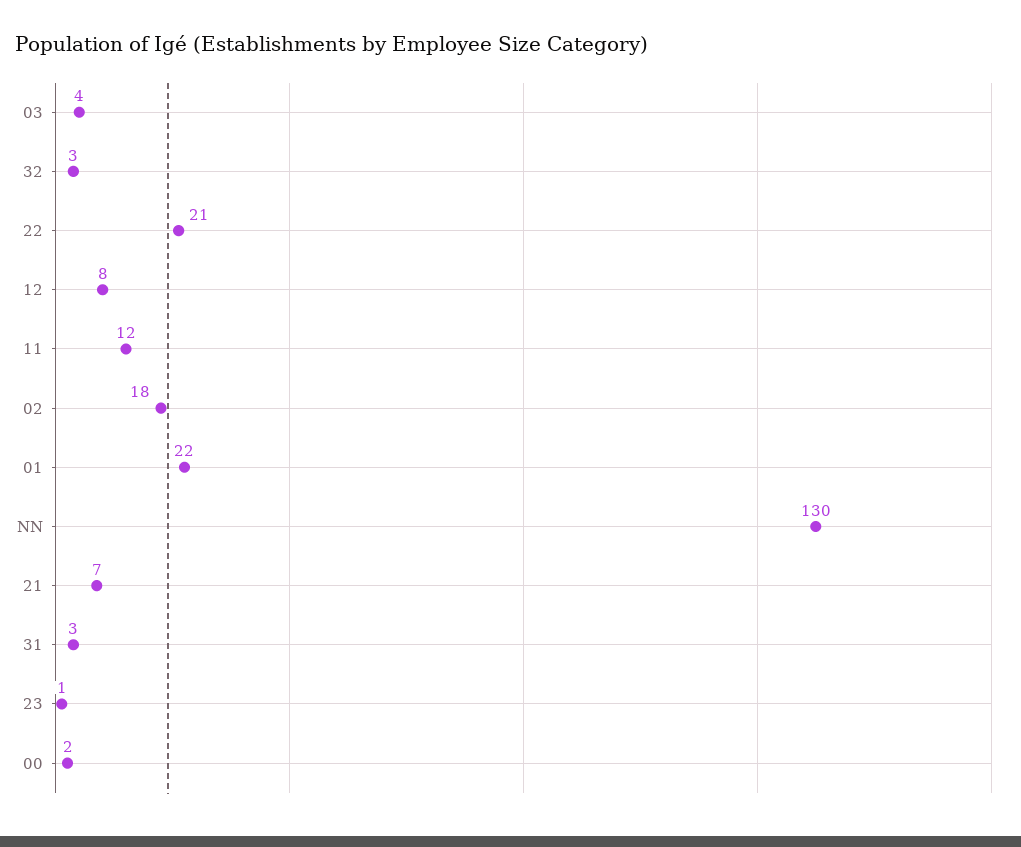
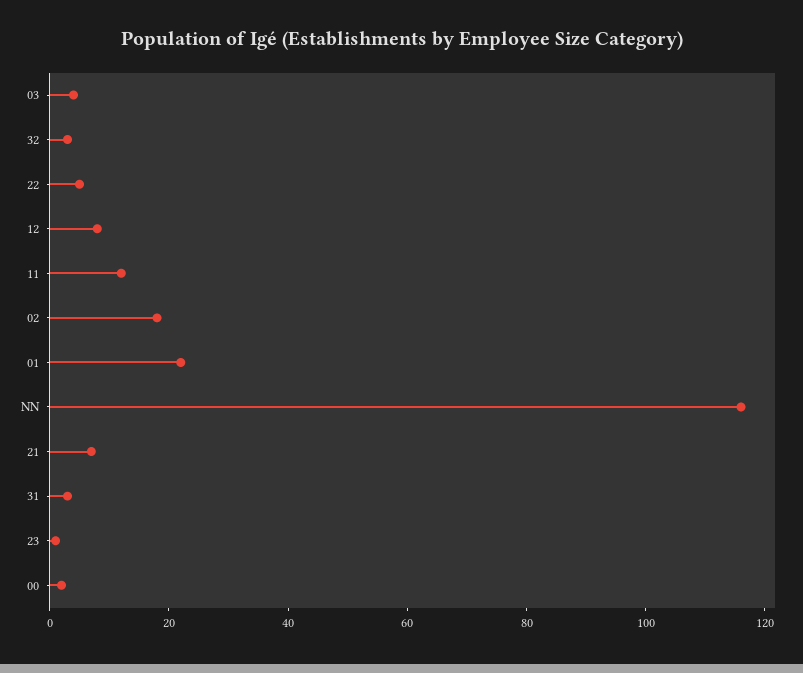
22: 21 -> 5
NN: 130 -> 115

